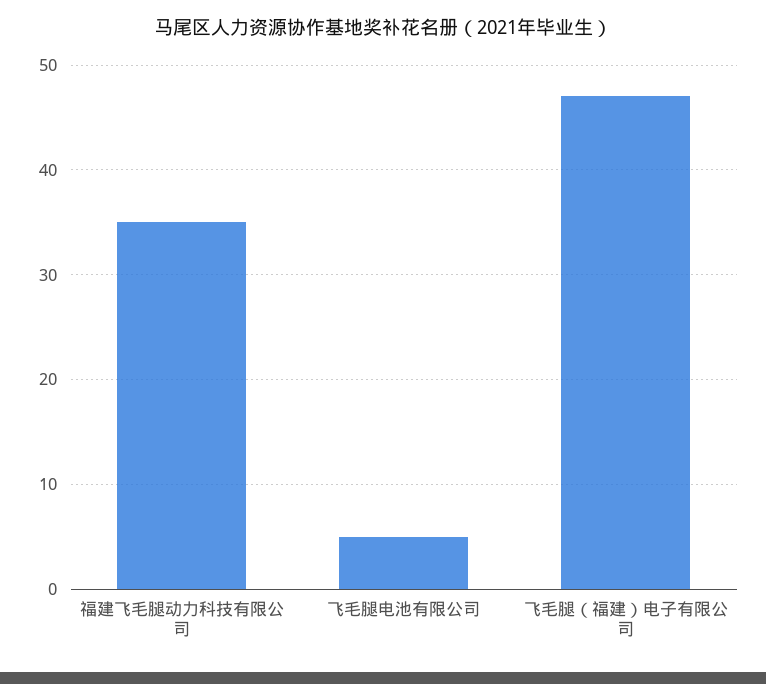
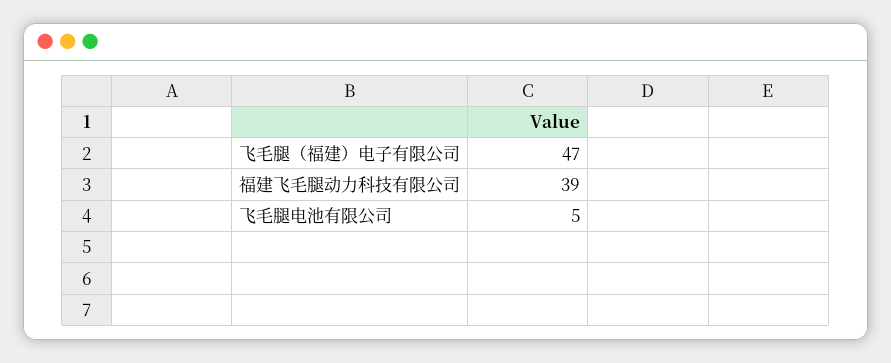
福建飞毛腿动力科技有限公司: 35 -> 39

